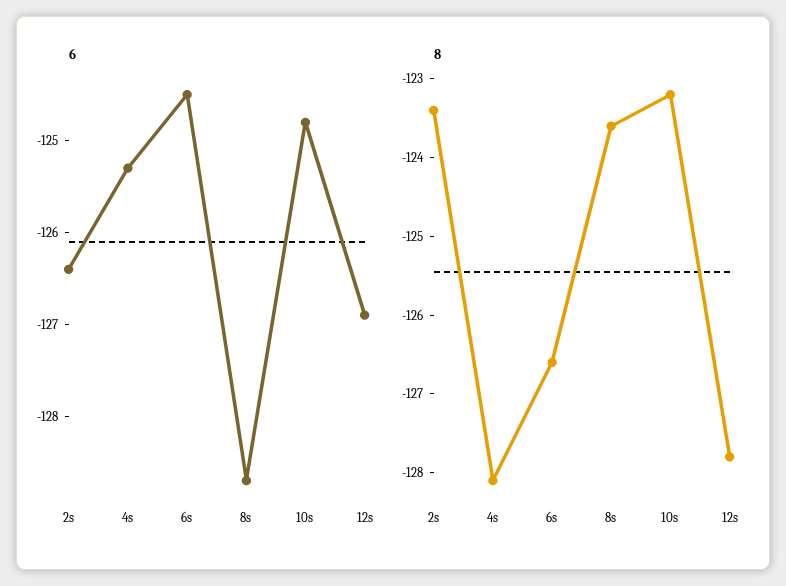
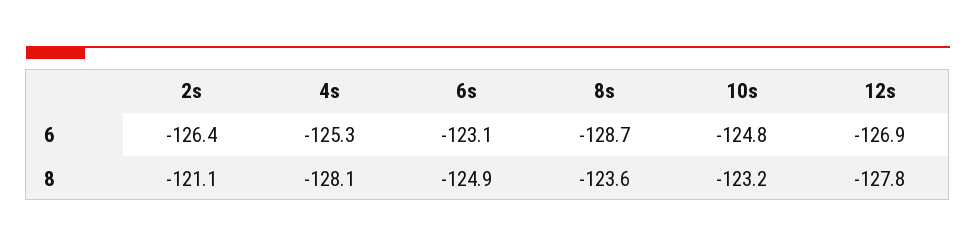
6, 6s: -124.5 -> -123.1
8, 2s: -123.5 -> -121.1
8, 6s: -126.5 -> -124.9

